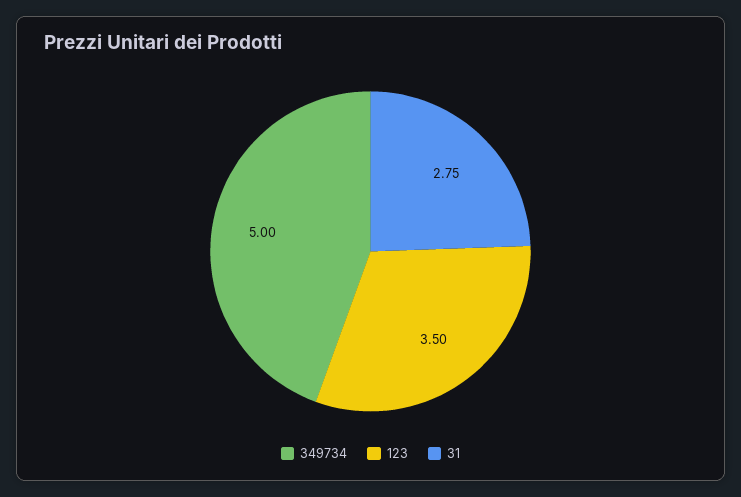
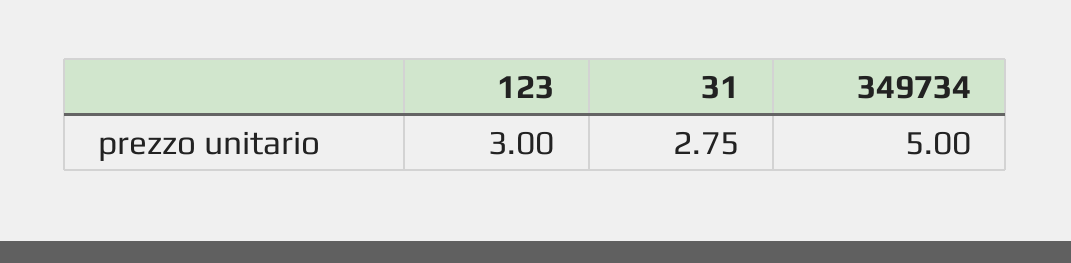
123: 3.5 -> 3

